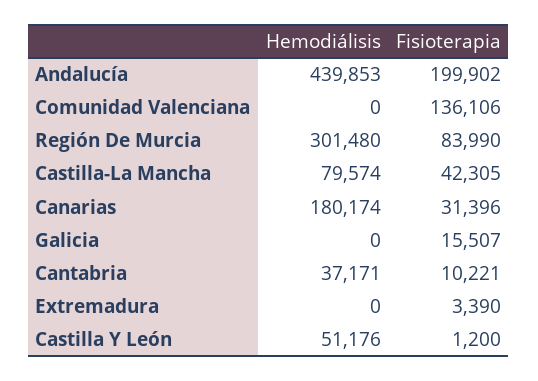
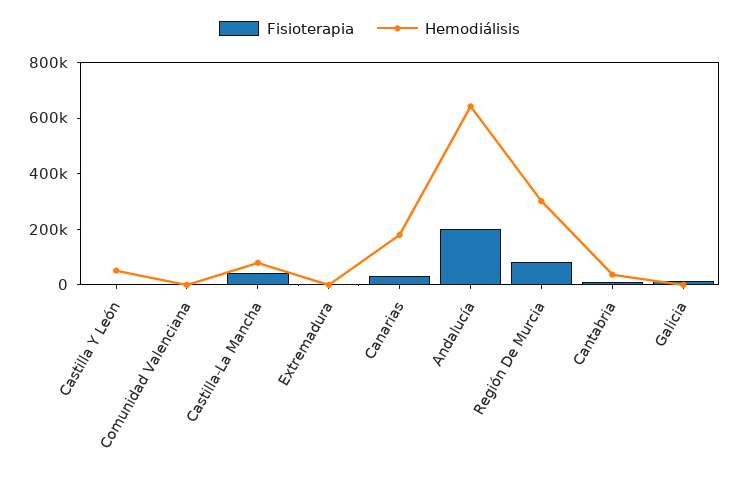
Hemodiálisis, Andalucía: 439853 -> 650000
Fisioterapia, Comunidad Valenciana: 136106 -> 0

